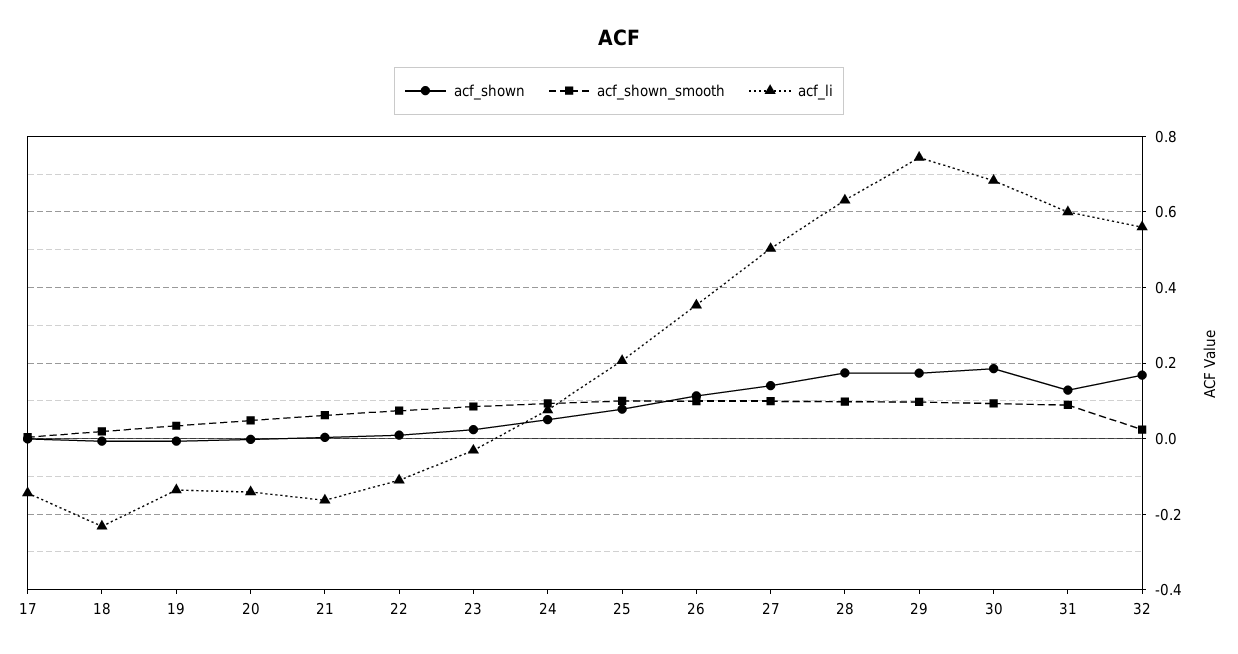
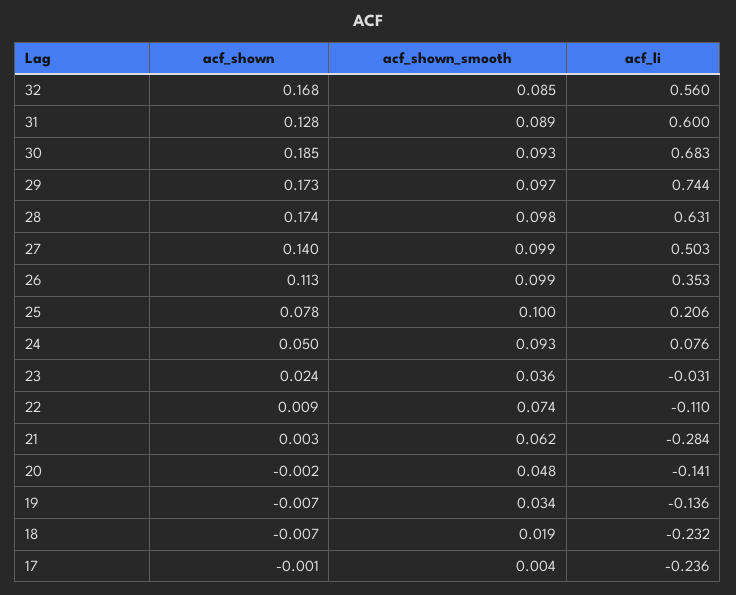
acf_li, 17: -0.14 -> -0.236
acf_li, 21: -0.16 -> -0.284
acf_shown_smooth, 23: 0.08 -> 0.036
acf_shown_smooth, 32: 0.02 -> 0.085

